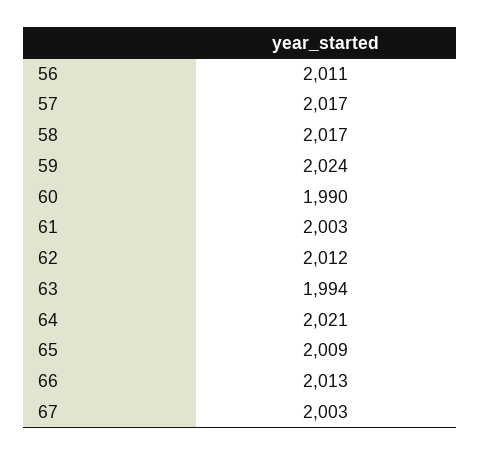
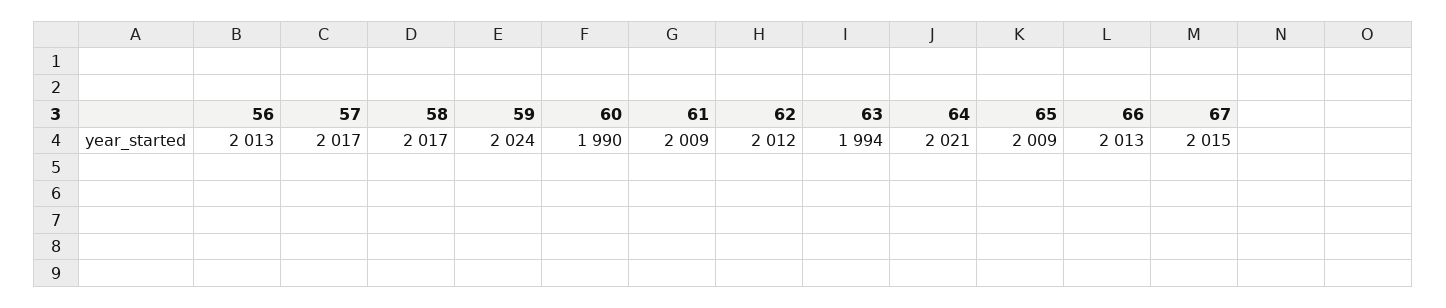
56: 2011 -> 2013
61: 2003 -> 2009
67: 2003 -> 2015

